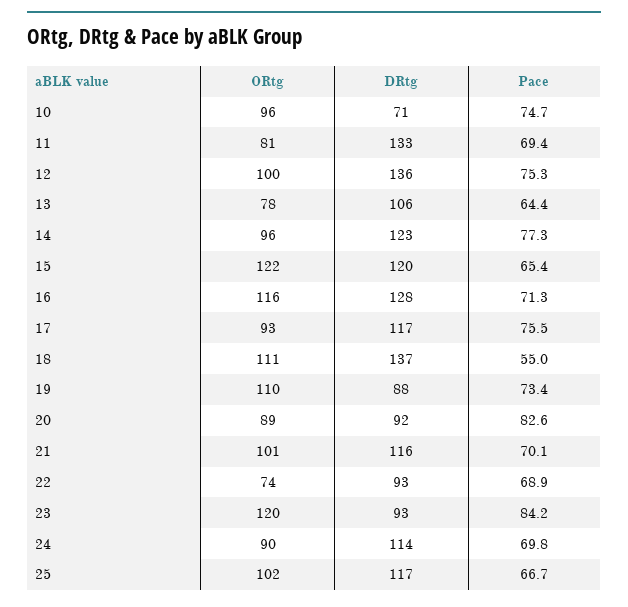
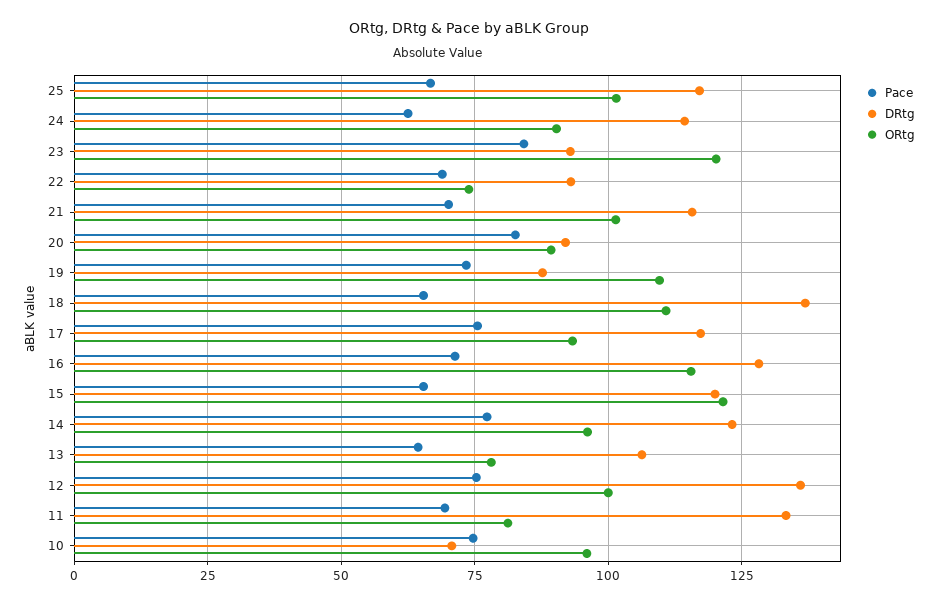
Pace, 18: 55 -> 65
Pace, 24: 69.8 -> 62.5

